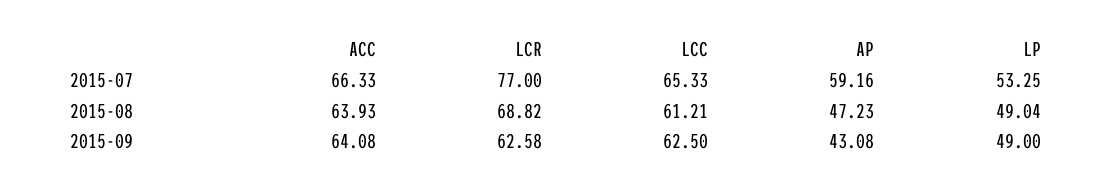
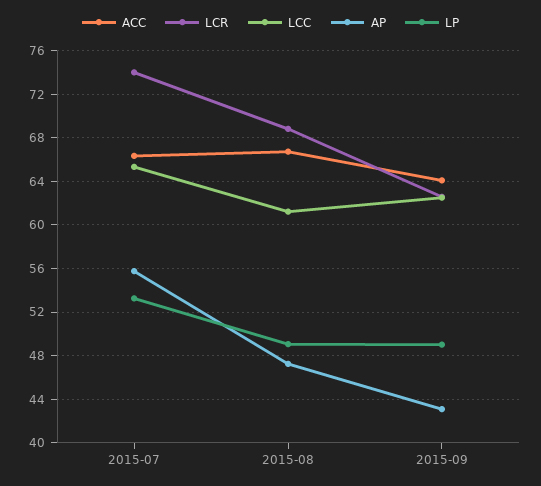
LCR, 2015-07: 77 -> 74
AP, 2015-07: 59.16 -> 56
ACC, 2015-08: 63.93 -> 67

